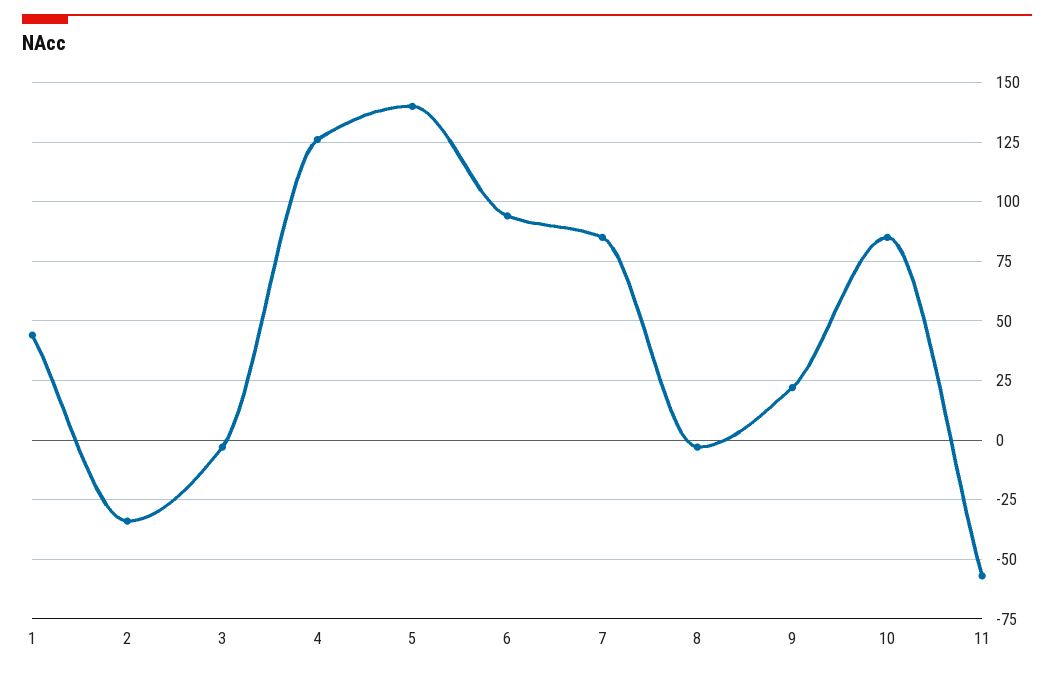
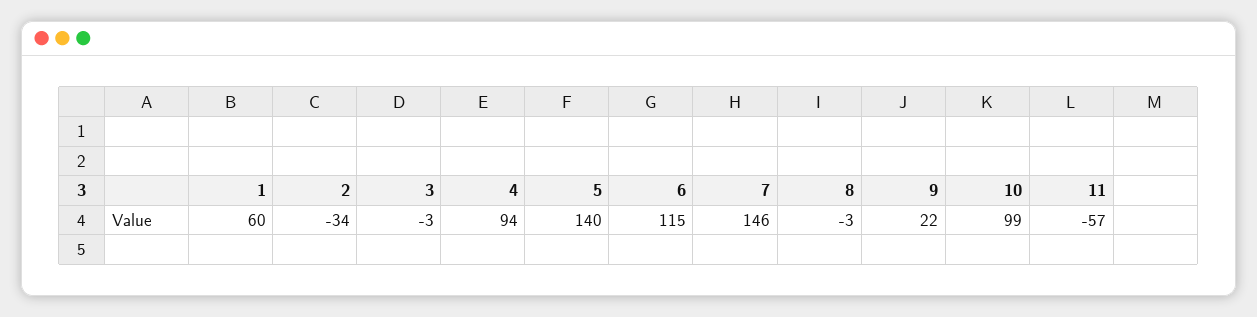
1: 45 -> 60
4: 125 -> 94
6: 95 -> 115
7: 85 -> 146
10: 85 -> 99

